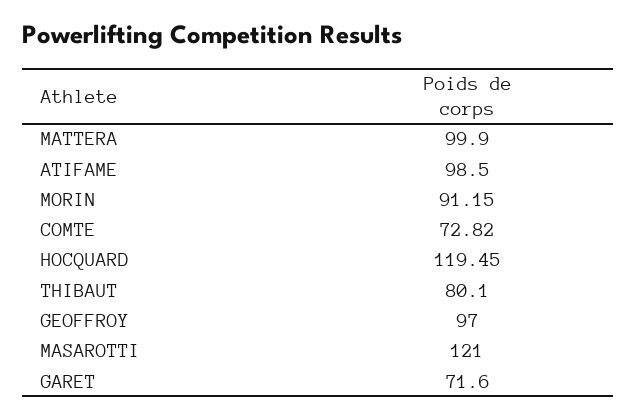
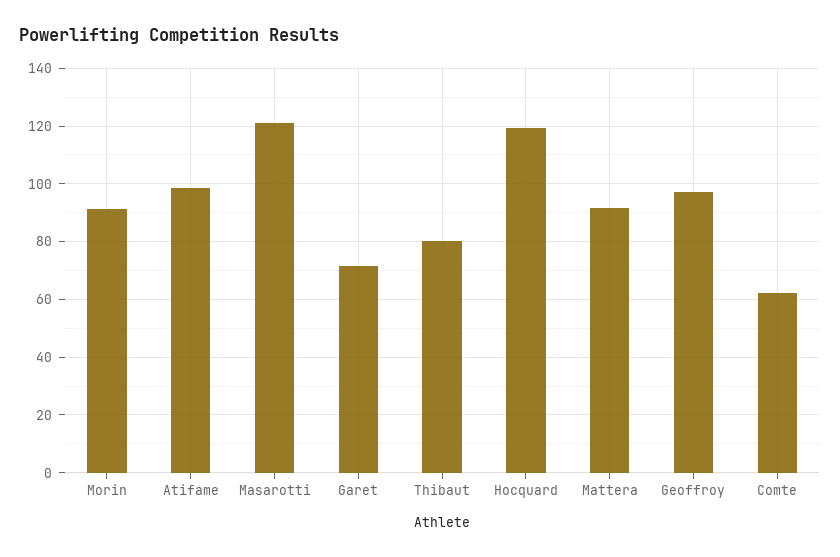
MATTERA: 99.9 -> 92.5
COMTE: 72.82 -> 62.5

